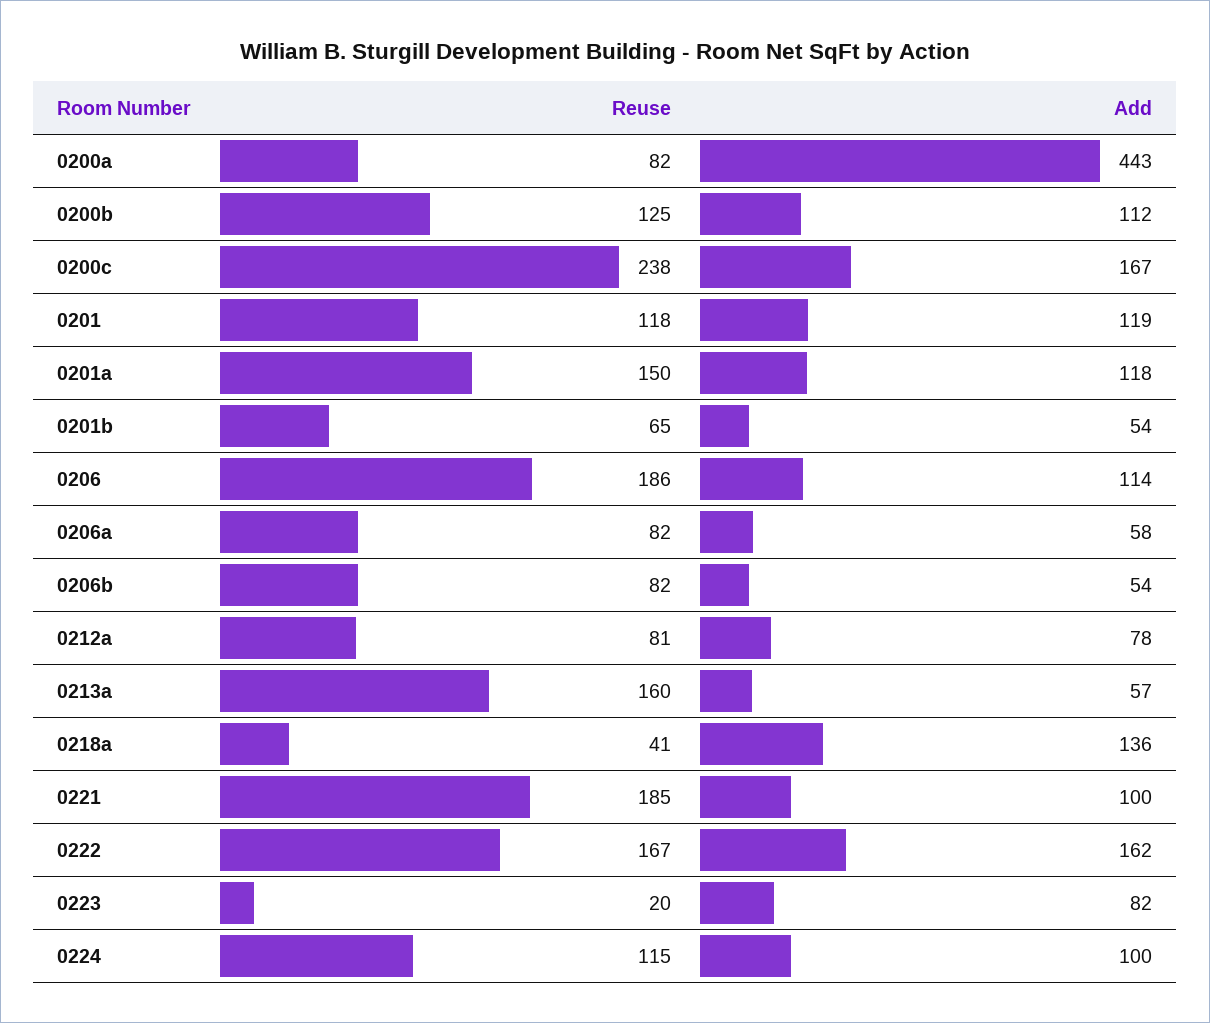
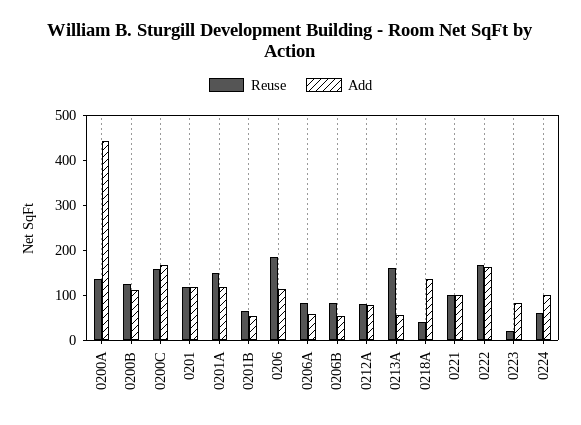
Reuse, 0200a: 82 -> 140
Reuse, 0200c: 238 -> 160
Reuse, 0221: 185 -> 100
Reuse, 0224: 115 -> 60

